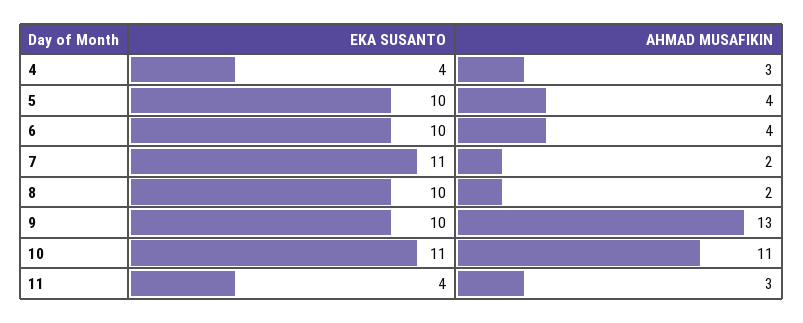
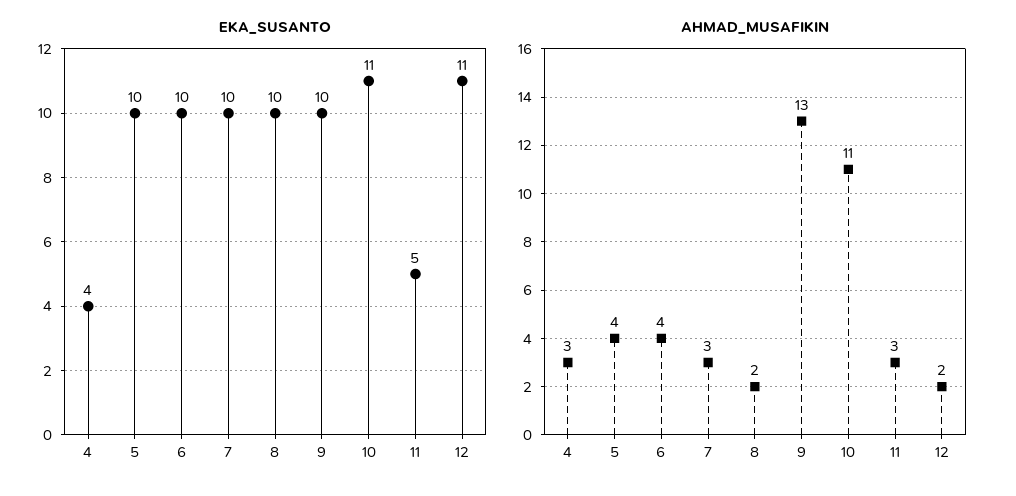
EKA SUSANTO, 7: 11 -> 10
AHMAD MUSAFIKIN, 7: 2 -> 3
EKA SUSANTO, 11: 4 -> 5
EKA SUSANTO, 12: none -> 11
AHMAD MUSAFIKIN, 12: none -> 2

